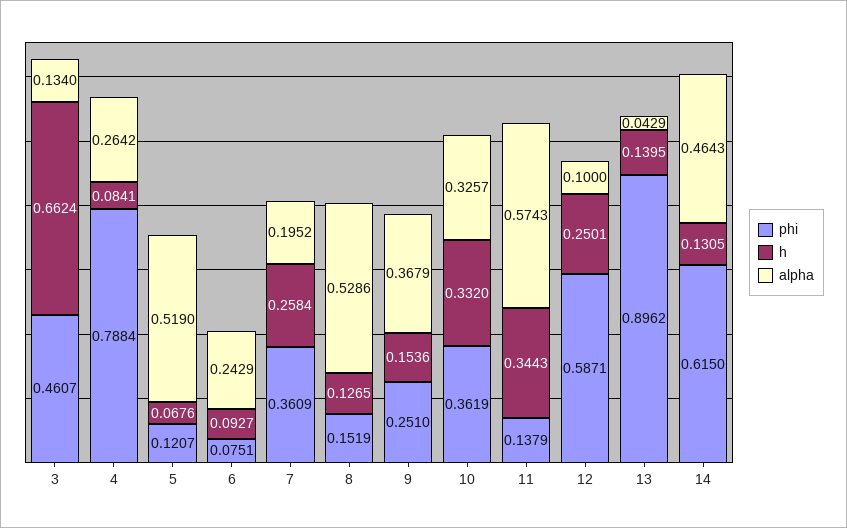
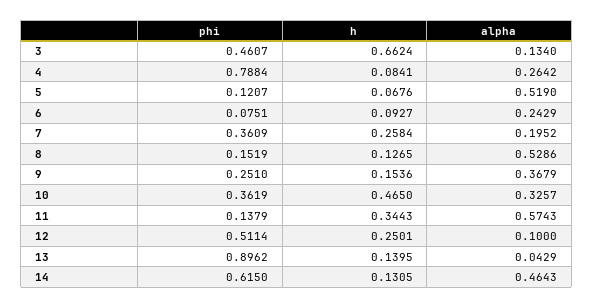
h, 10: 0.332 -> 0.465
phi, 12: 0.5871 -> 0.5114

